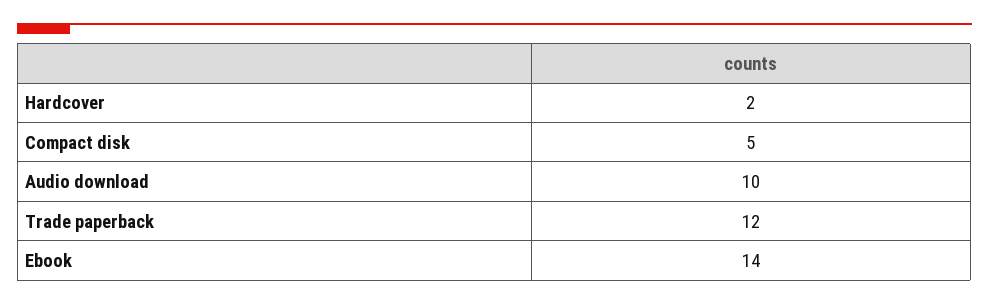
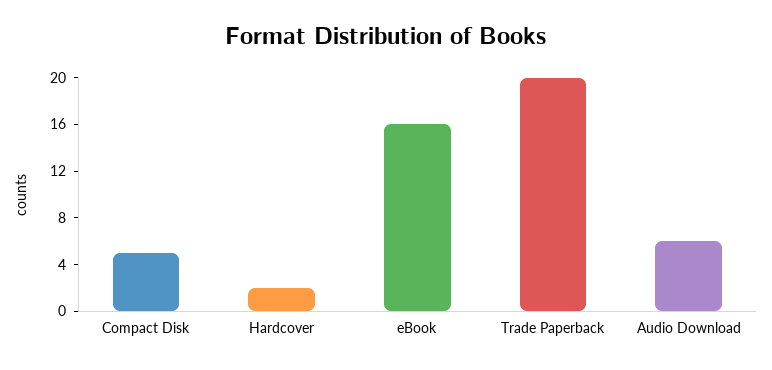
Audio download: 10 -> 6
Trade paperback: 12 -> 20
Ebook: 14 -> 16

